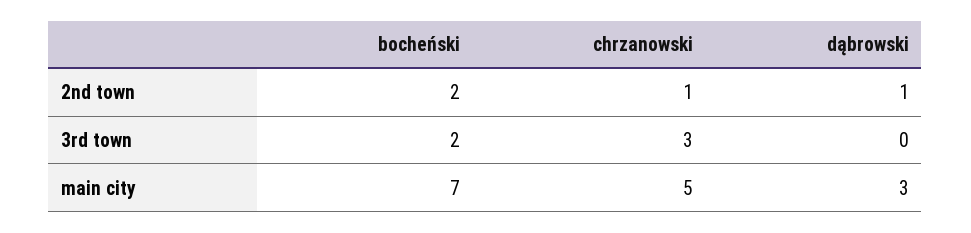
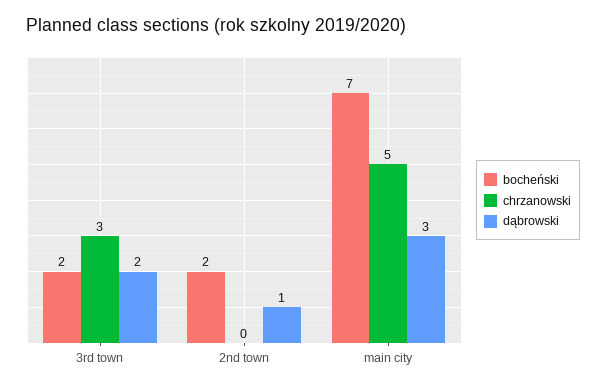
chrzanowski, 2nd town: 1 -> 0
dąbrowski, 3rd town: 0 -> 2

